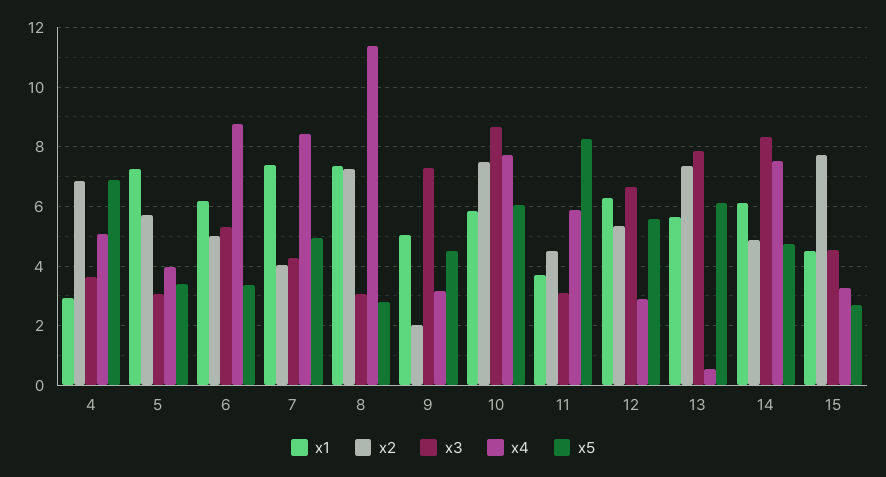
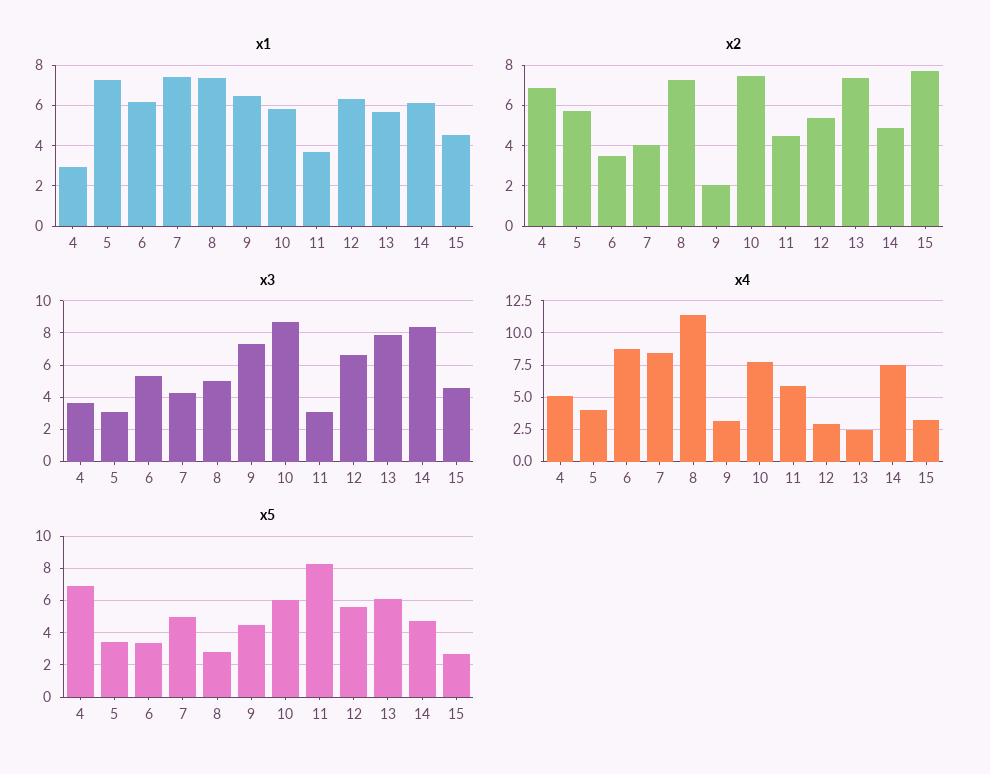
x2, 6: 5 -> 3.5
x3, 8: 3 -> 5
x1, 9: 5 -> 6.5
x4, 13: 0.5 -> 2.5

